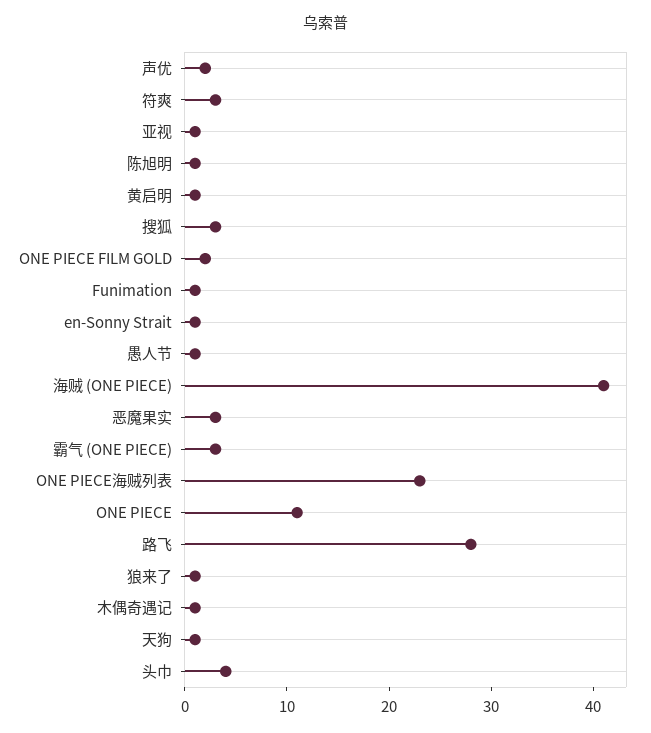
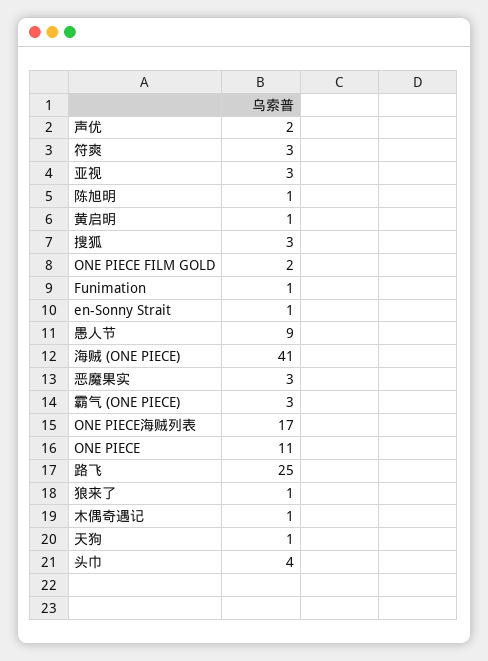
亚视: 1 -> 3
愚人节: 1 -> 9
ONE PIECE海贼列表: 23 -> 17
路飞: 28 -> 25

